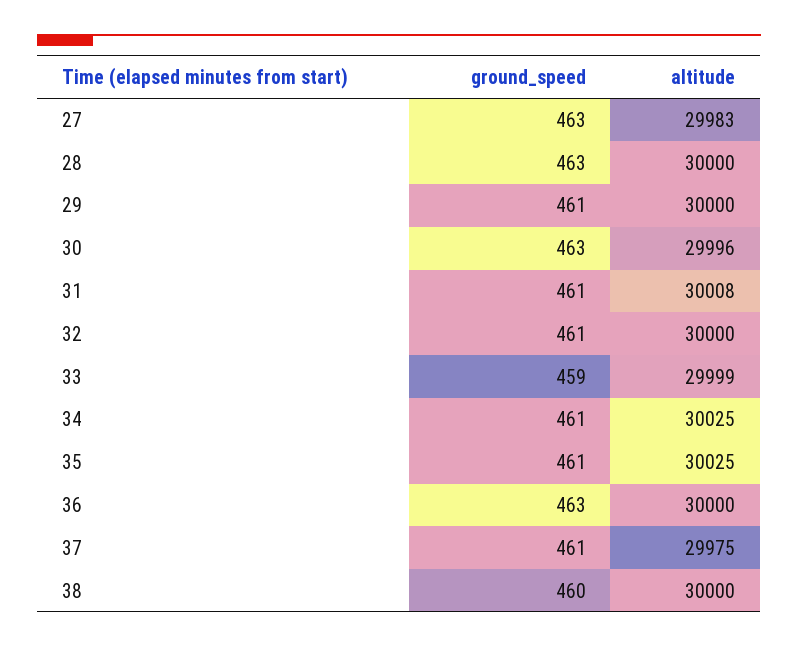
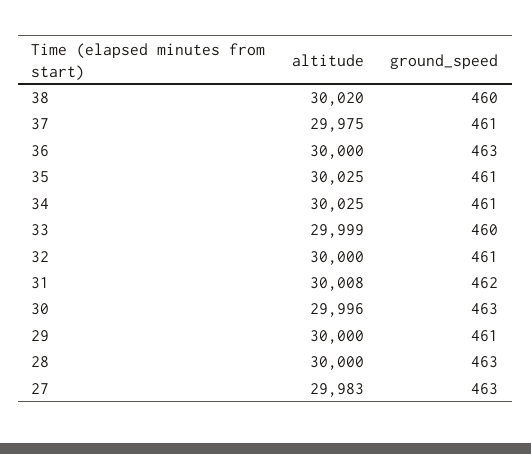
ground_speed, 31: 461 -> 462
ground_speed, 33: 459 -> 460
altitude, 38: 30000 -> 30020

